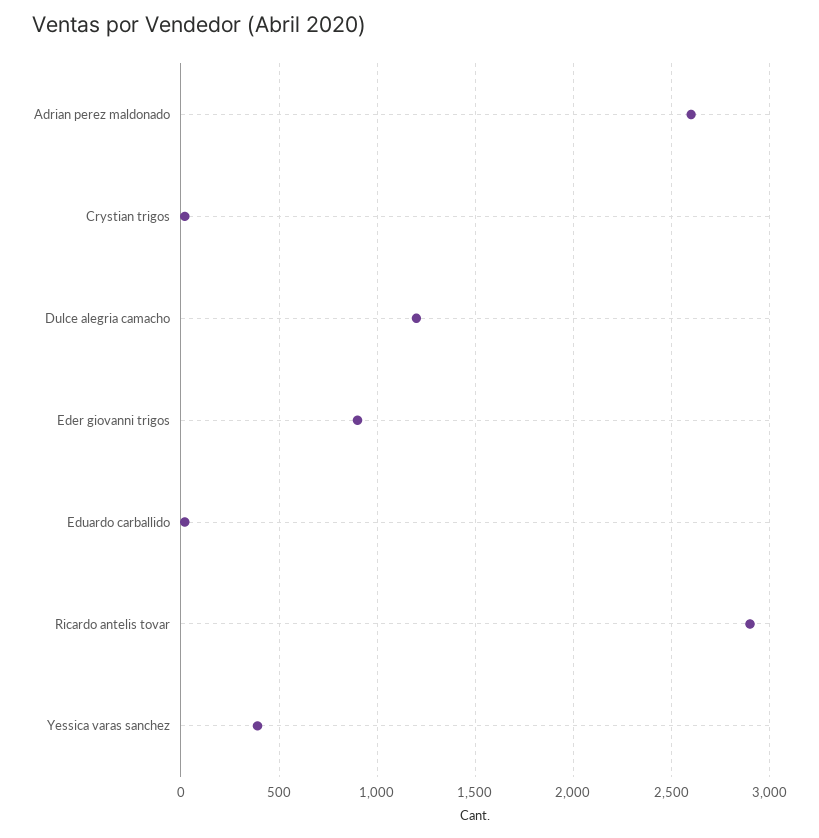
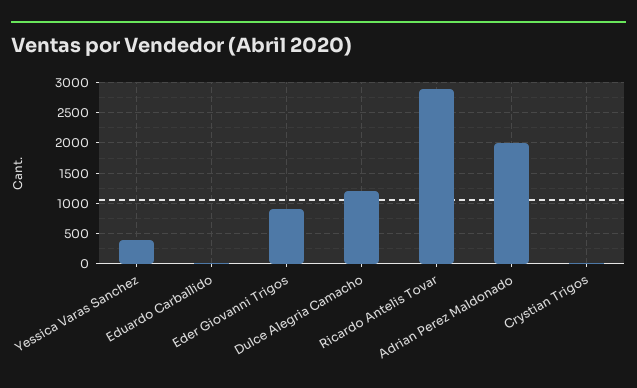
Adrian perez maldonado: 2600 -> 2000

